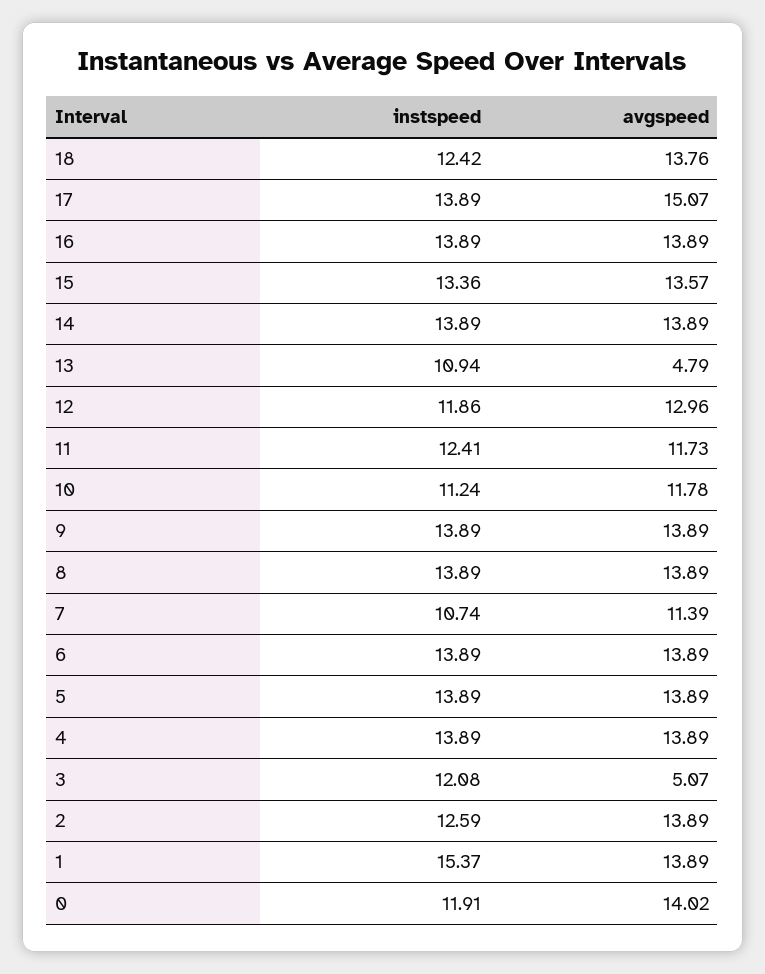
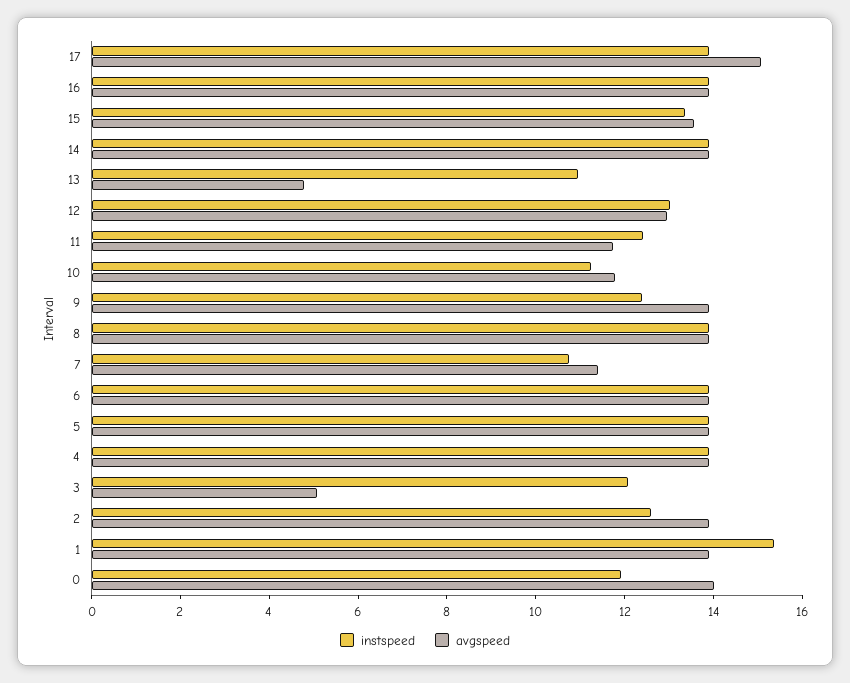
instspeed, 18: 12.42 -> none
avgspeed, 18: 13.76 -> none
instspeed, 12: 11.86 -> 13
instspeed, 9: 13.89 -> 12.5

